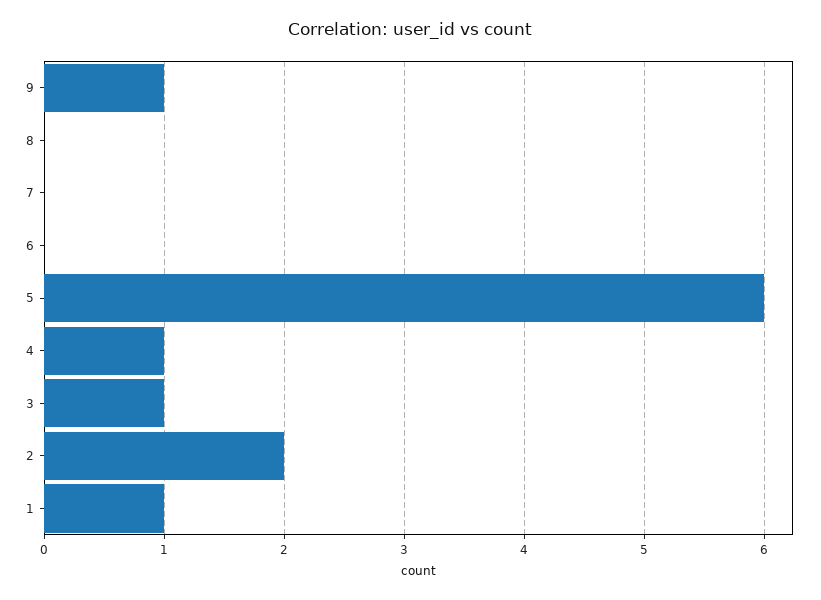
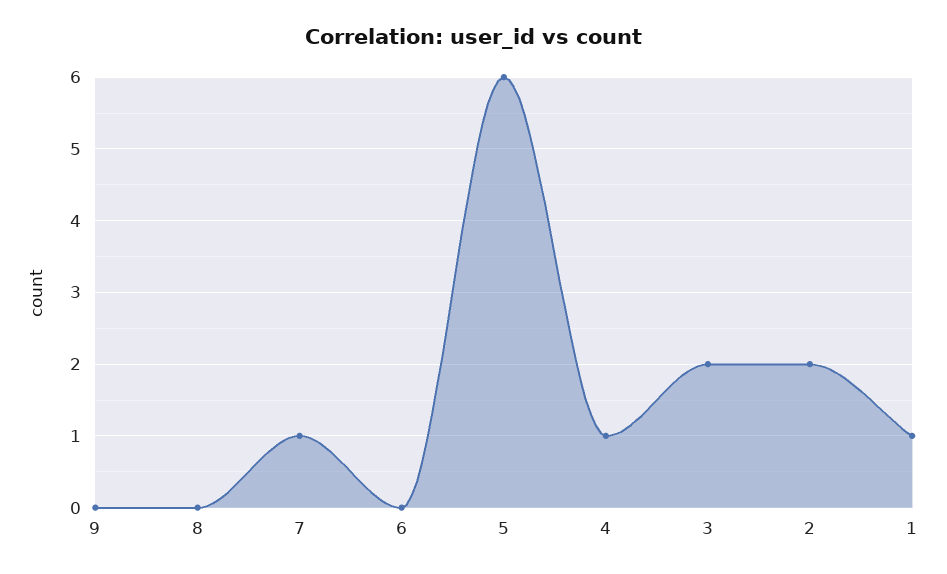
9: 1 -> 0
7: 0 -> 1
3: 1 -> 2

